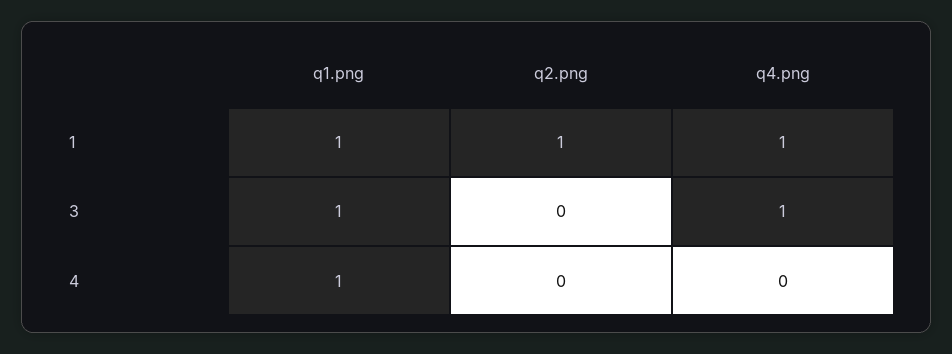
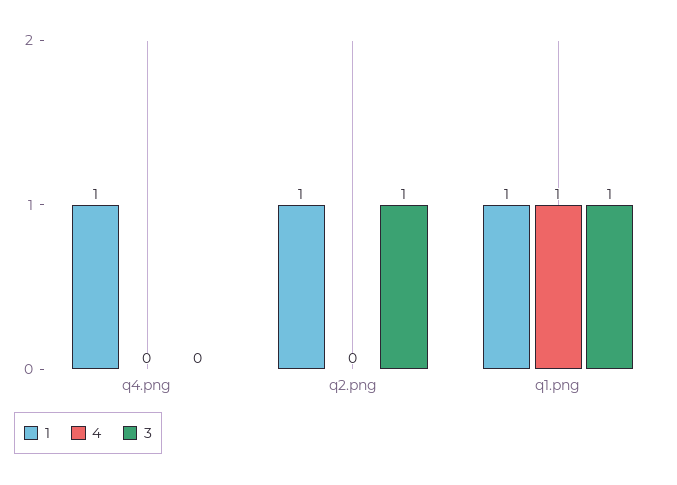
3, q2.png: 0 -> 1
3, q4.png: 1 -> 0

